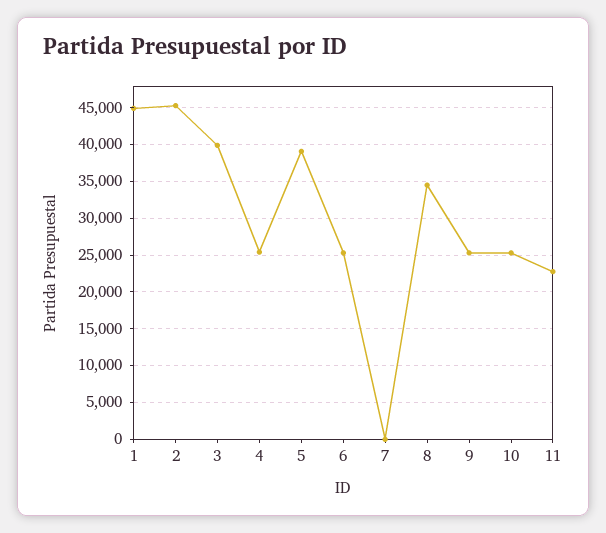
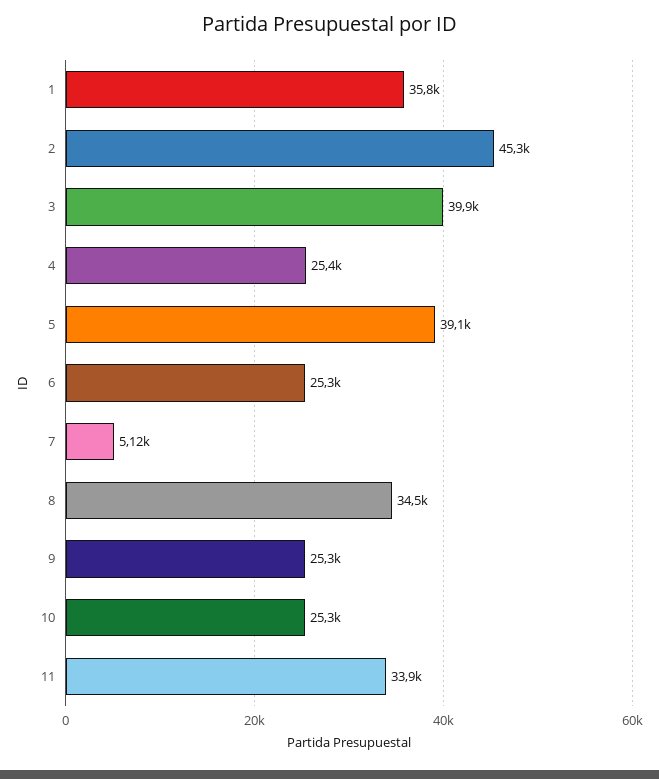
1: 45000 -> 35800
7: 0 -> 5120
11: 23000 -> 33900

